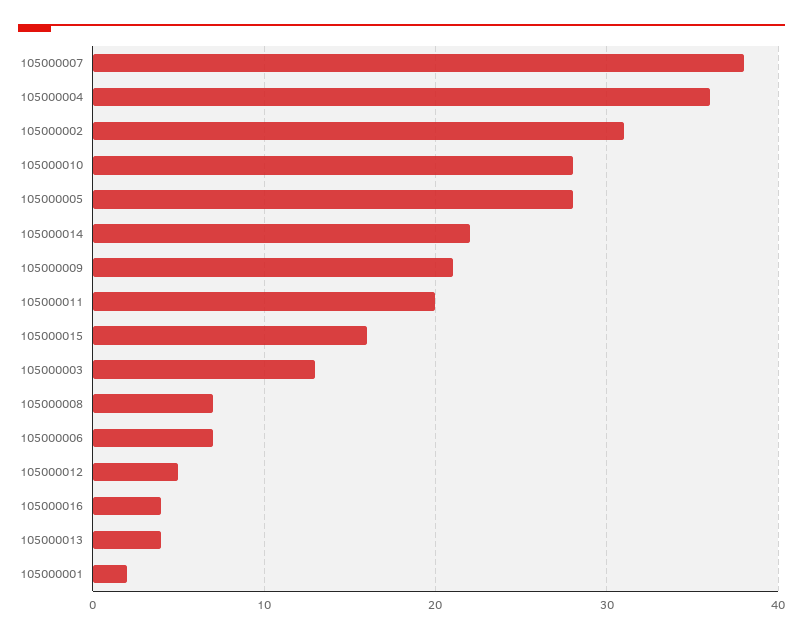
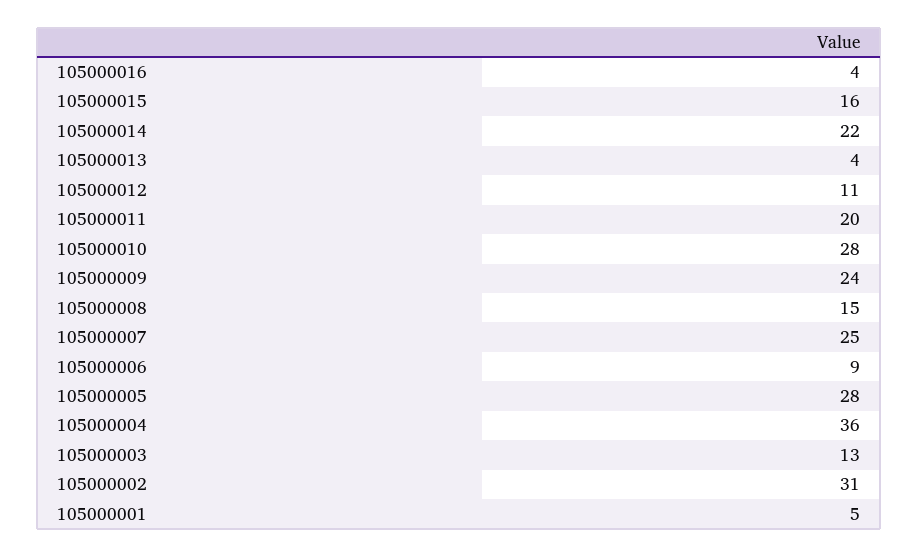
105000007: 38 -> 25
105000009: 21 -> 24
105000008: 7 -> 15
105000006: 7 -> 9
105000012: 5 -> 11
105000001: 2 -> 5

